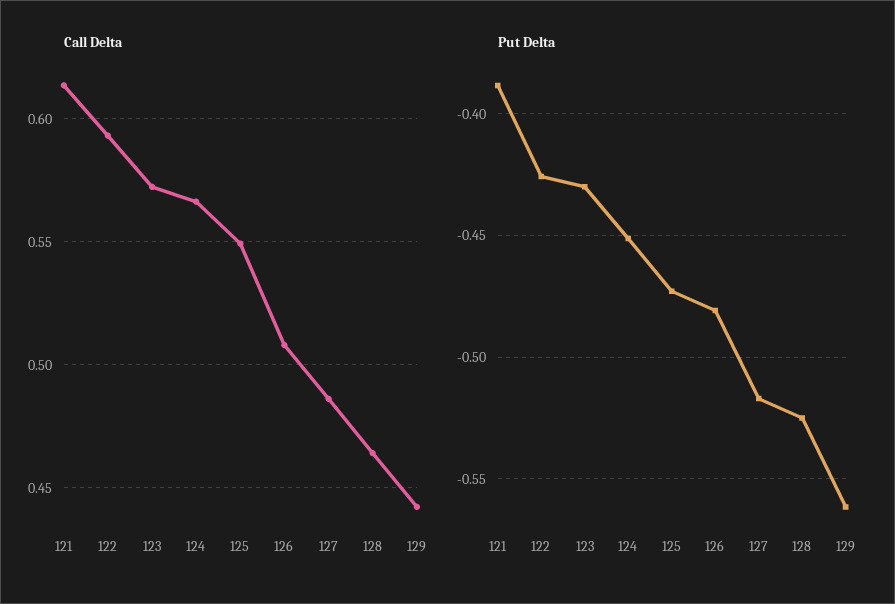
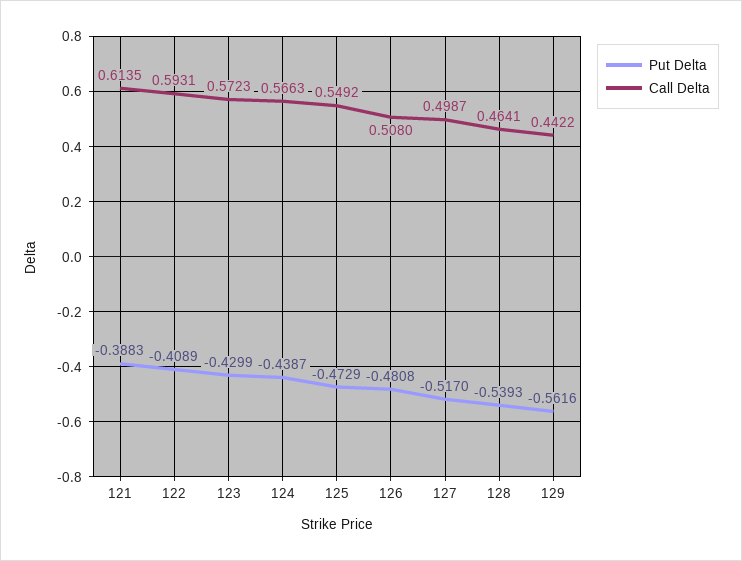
Call Delta, 127: 0.485 -> 0.4987
Put Delta, 122: -0.425 -> -0.4089
Put Delta, 124: -0.45 -> -0.4387
Put Delta, 128: -0.525 -> -0.5393

